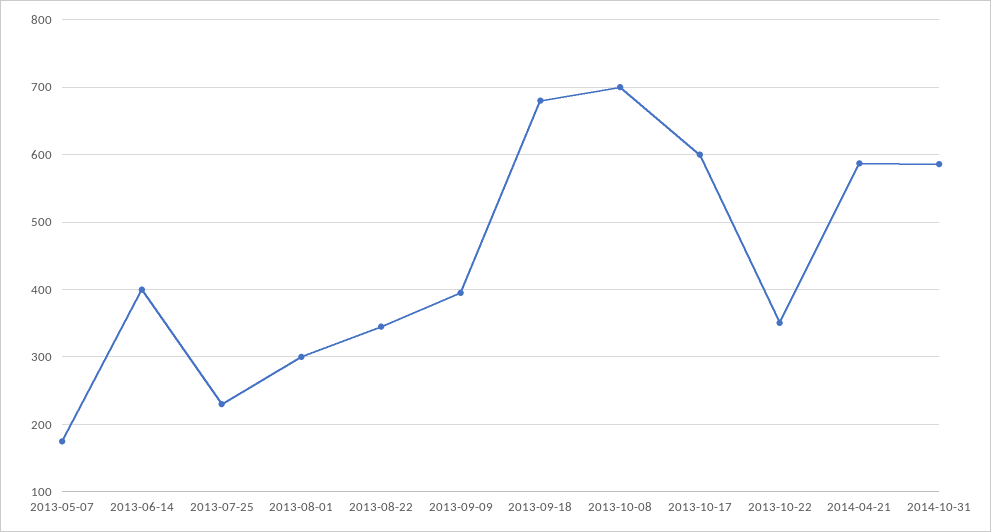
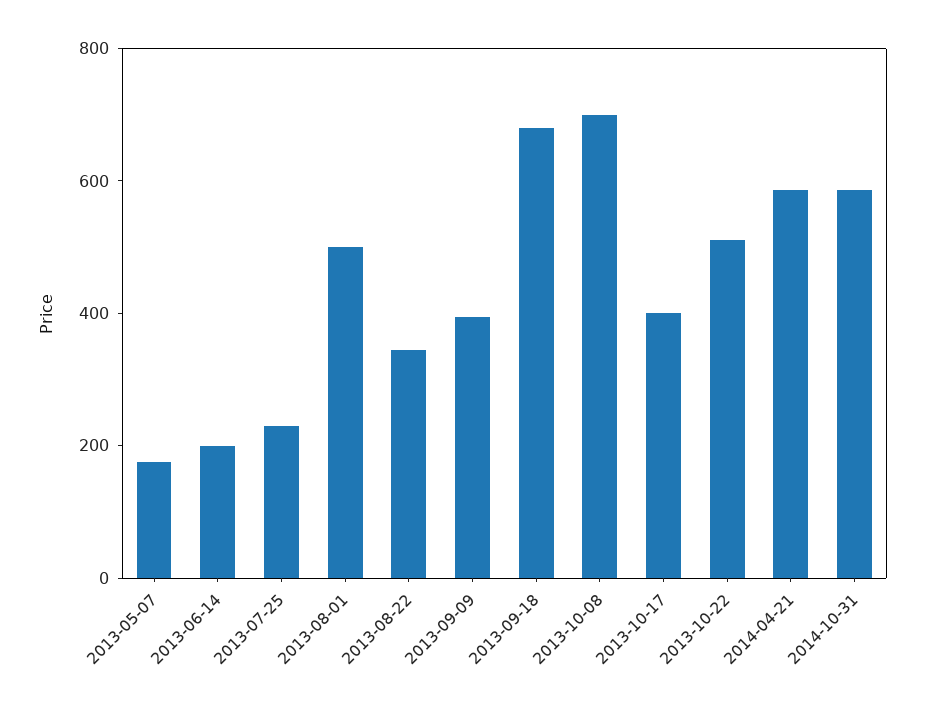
2013-06-14: 400 -> 200
2013-08-01: 300 -> 500
2013-10-17: 600 -> 400
2013-10-22: 350 -> 500

